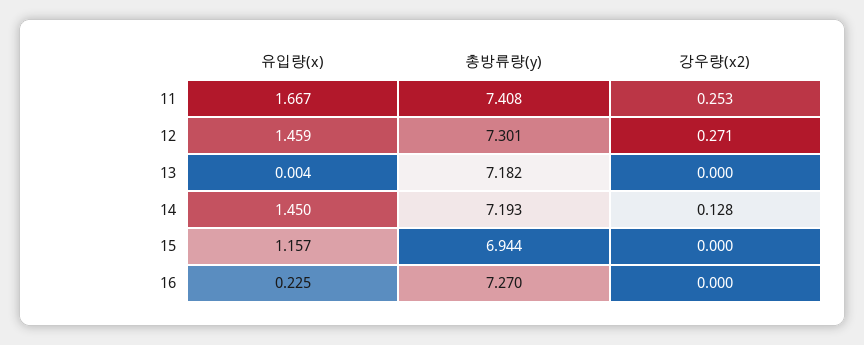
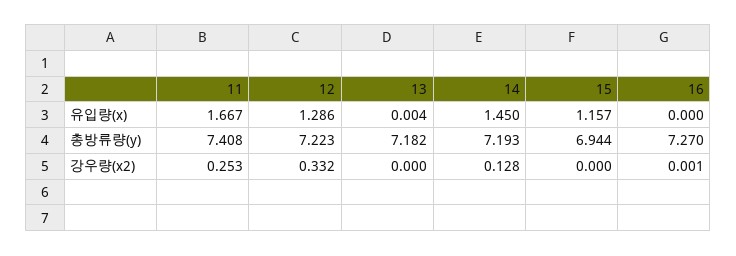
유입량(x), 12: 1.459 -> 1.286
총방류량(y), 12: 7.301 -> 7.223
강우량(x2), 12: 0.271 -> 0.332
유입량(x), 16: 0.225 -> 0
강우량(x2), 16: 0 -> 0.001

